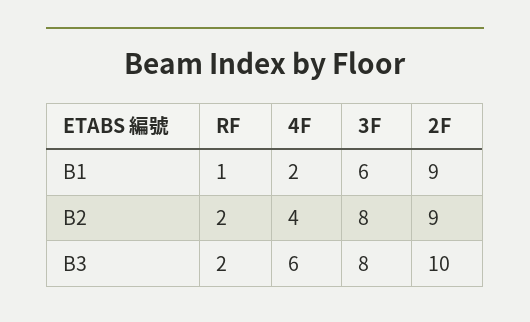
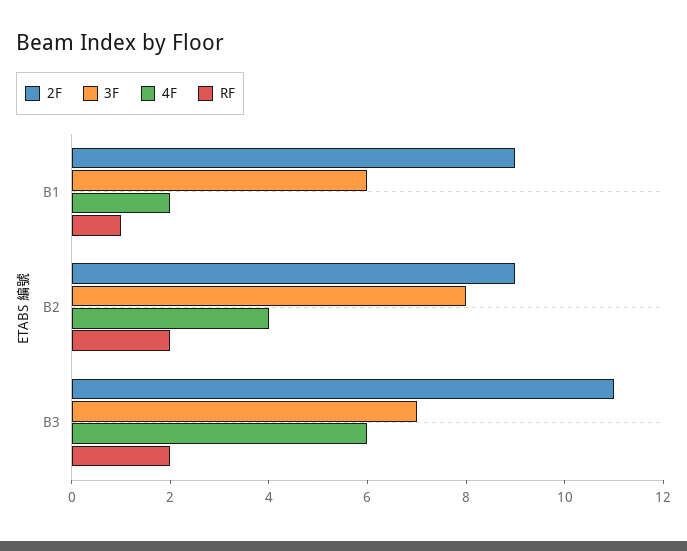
3F, B3: 8 -> 7
2F, B3: 10 -> 11

